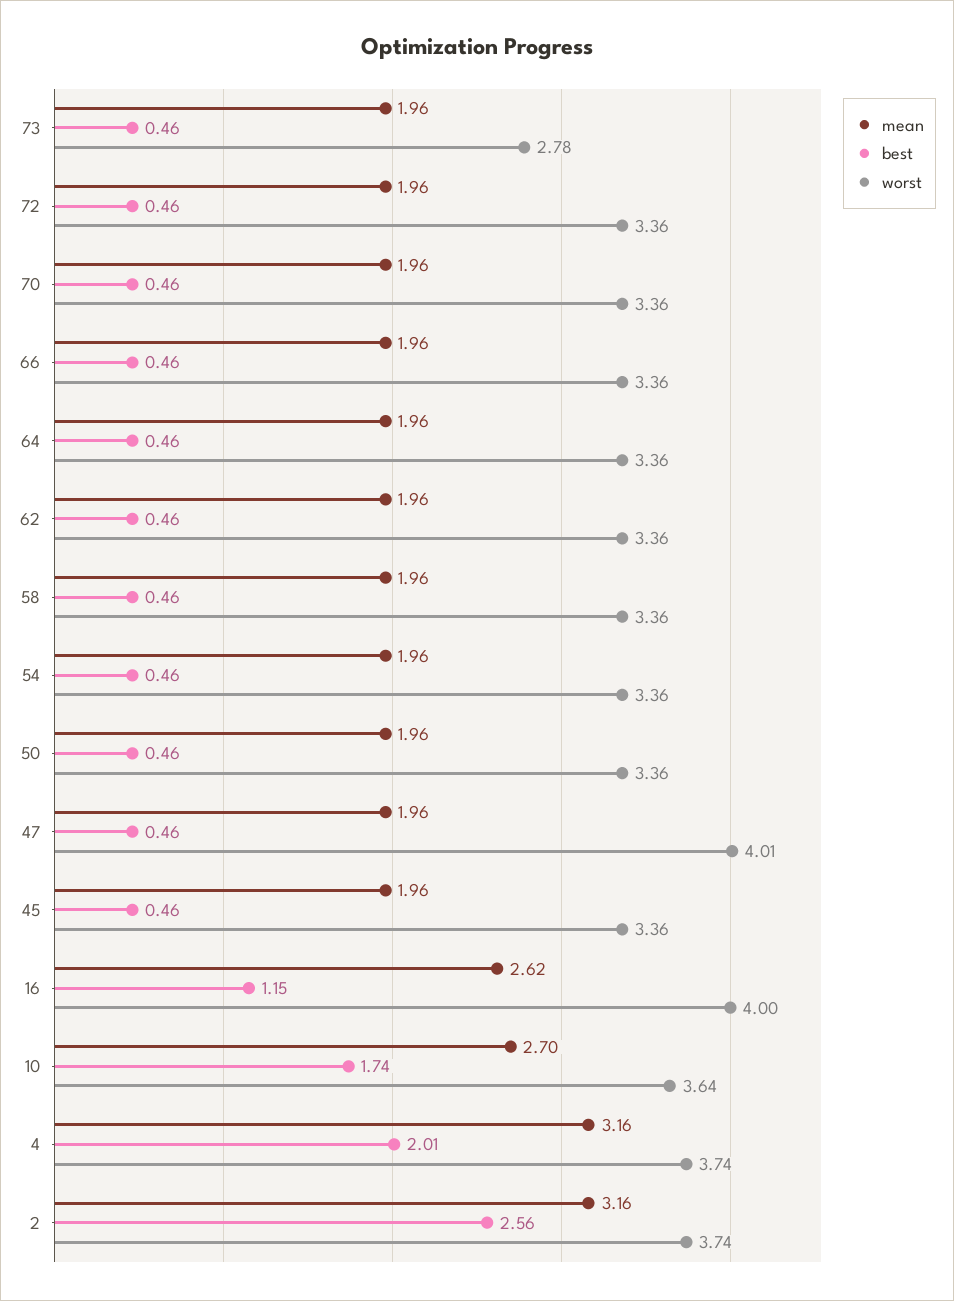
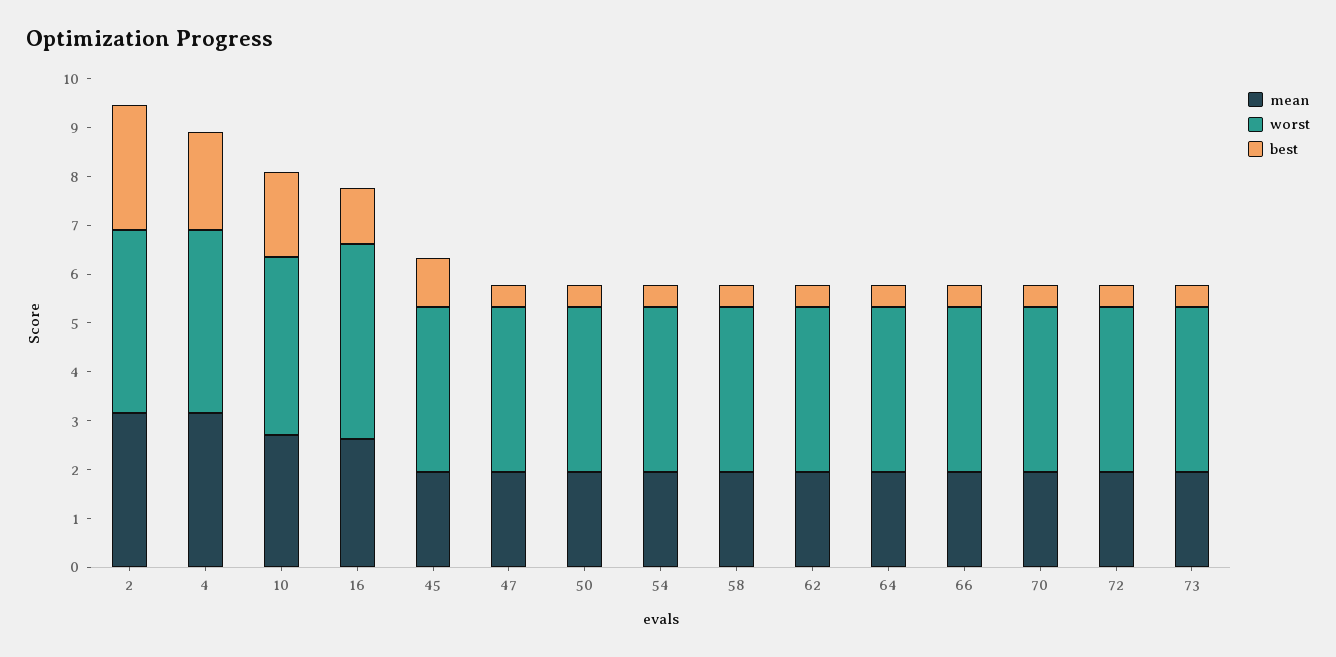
worst, 73: 2.78 -> 3.4
worst, 47: 4.01 -> 3.4
best, 45: 0.46 -> 1

